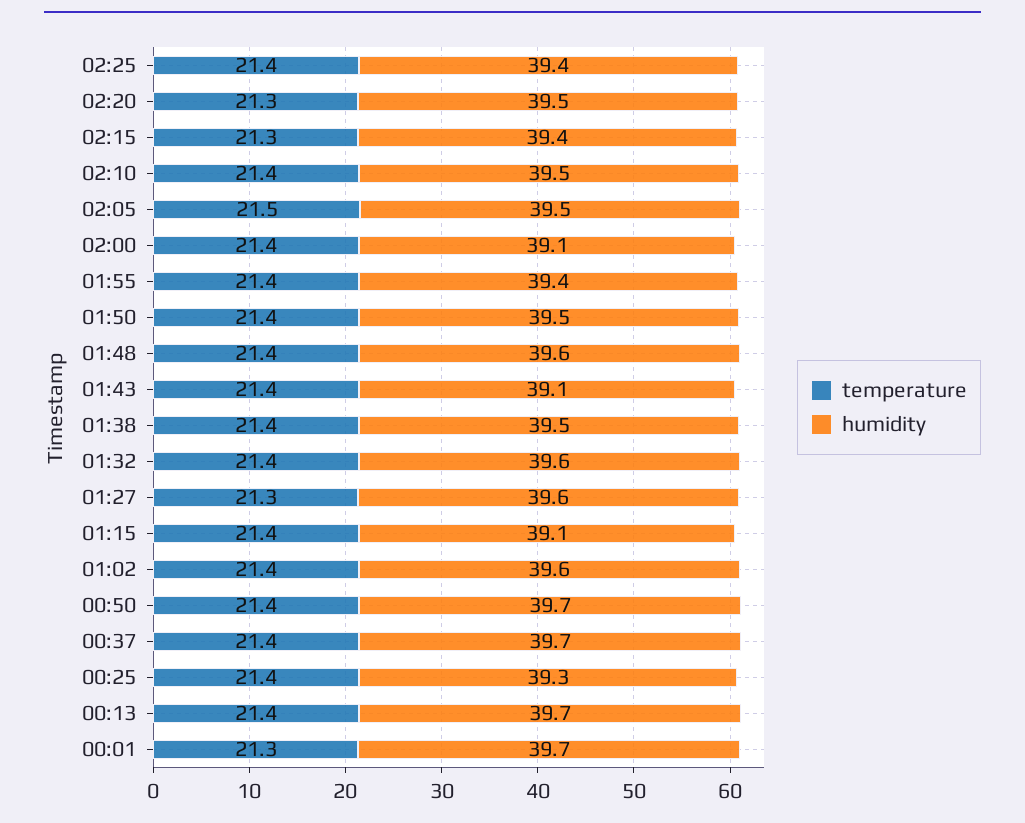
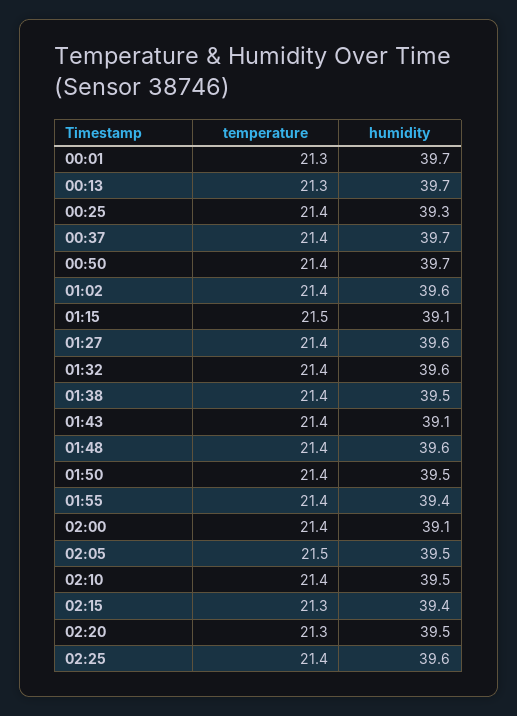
humidity, 02:25: 39.4 -> 39.6
temperature, 01:27: 21.3 -> 21.4
temperature, 01:15: 21.4 -> 21.5
temperature, 00:13: 21.4 -> 21.3

